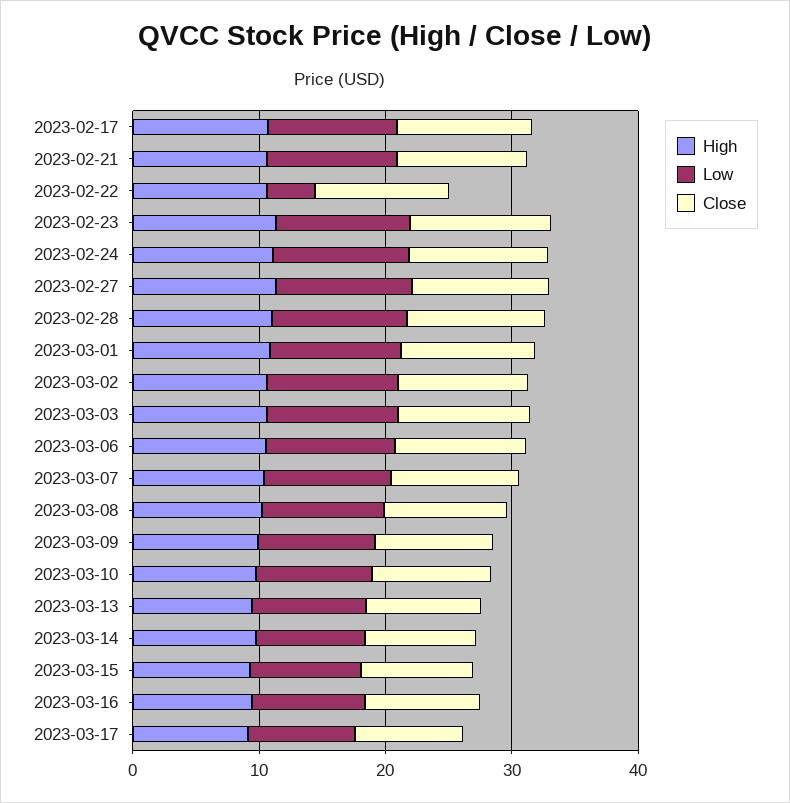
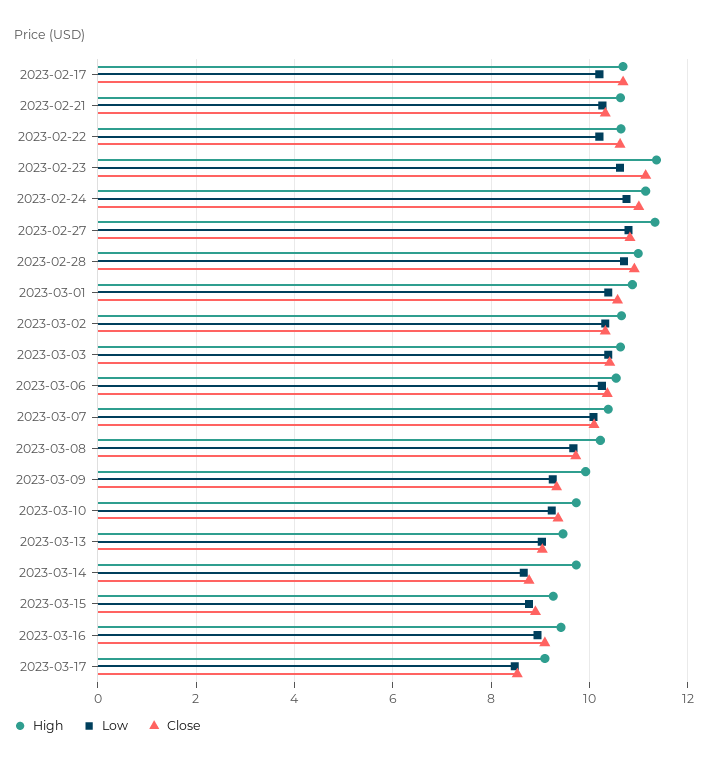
Low, 2023-02-22: 4 -> 10.2

